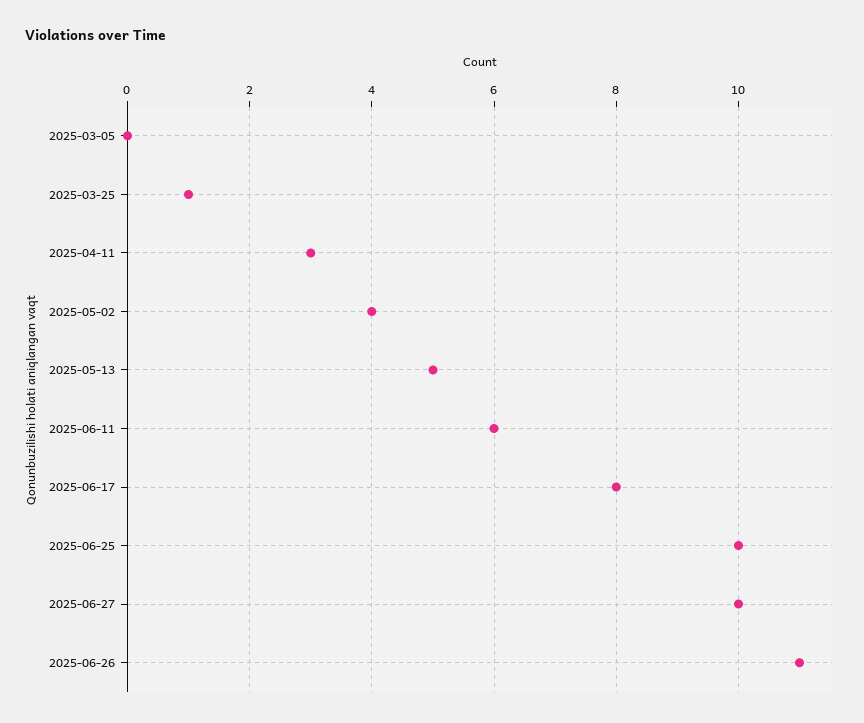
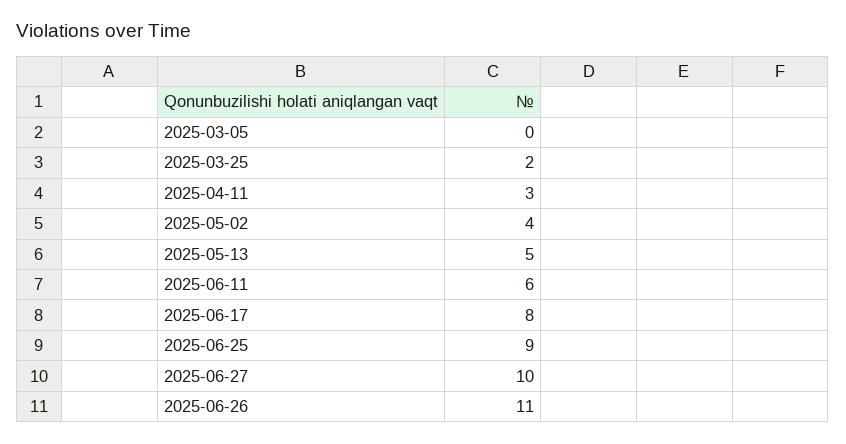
2025-03-25: 1 -> 2
2025-06-25: 10 -> 9

